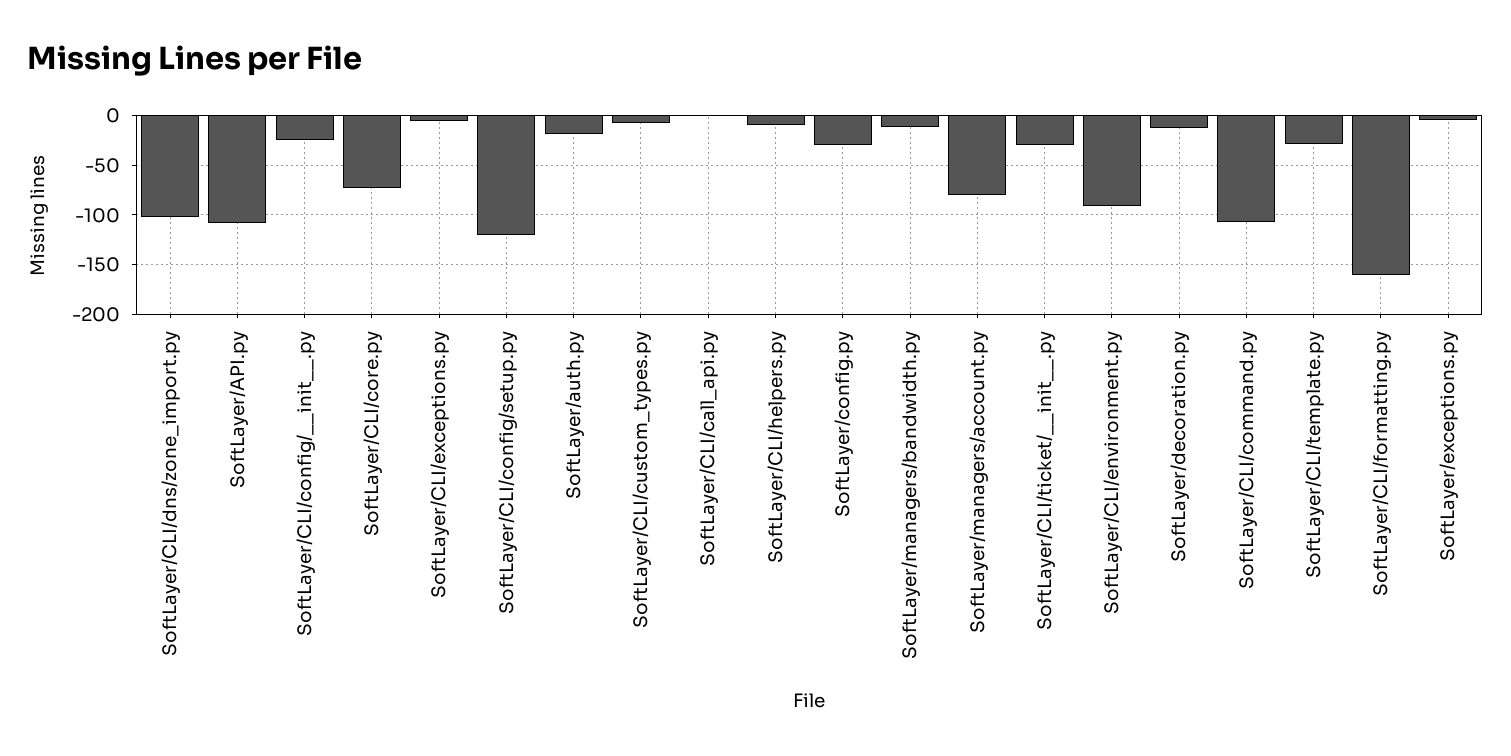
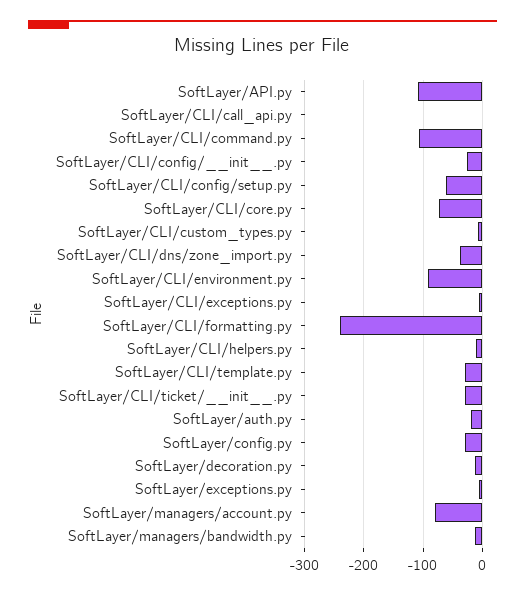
SoftLayer/CLI/dns/zone_import.py: -100 -> -40
SoftLayer/CLI/config/setup.py: -120 -> -60
SoftLayer/CLI/formatting.py: -160 -> -240

